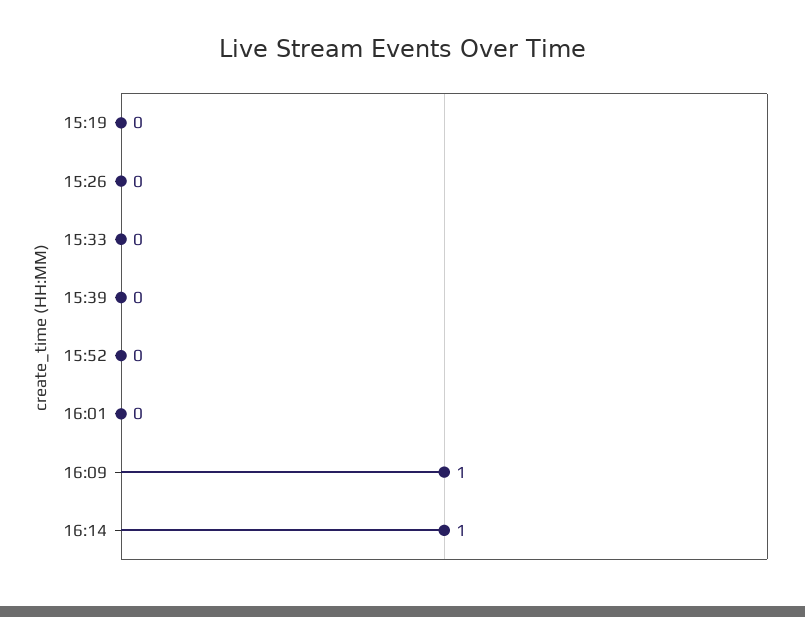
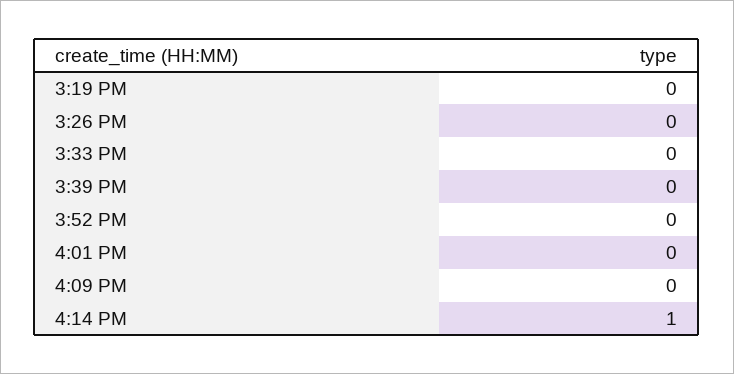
16:09: 1 -> 0

